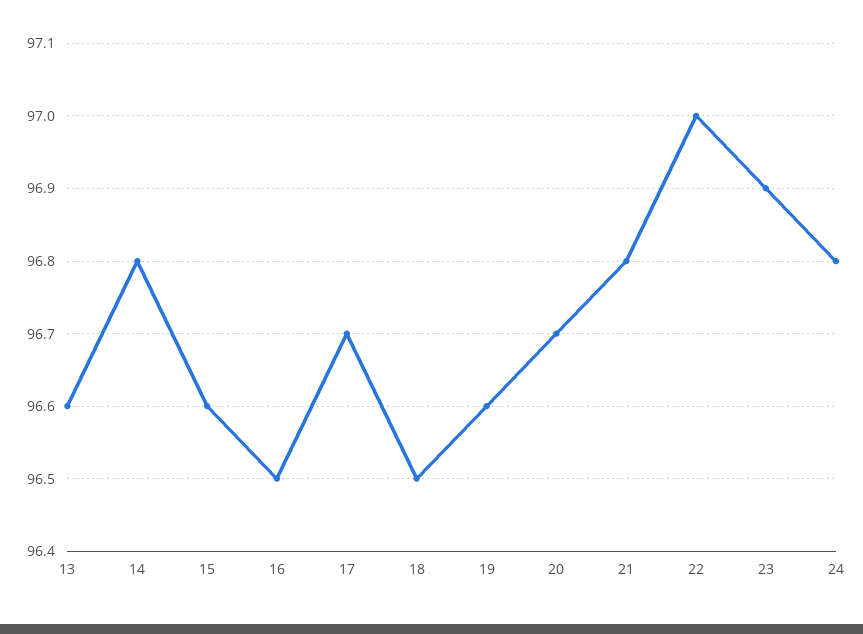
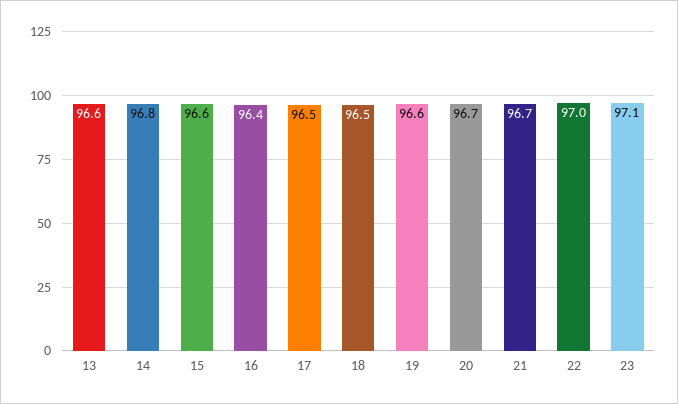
16: 96.5 -> 96.4
17: 96.7 -> 96.5
21: 96.8 -> 96.7
23: 96.9 -> 97.1
24: 96.8 -> none

